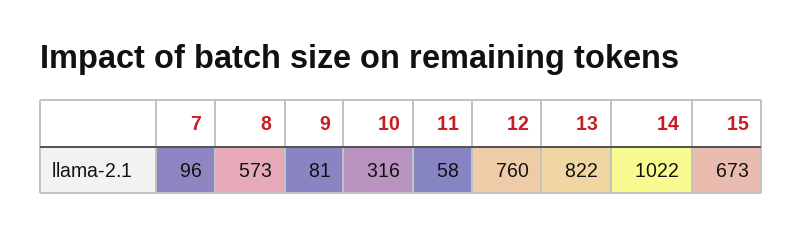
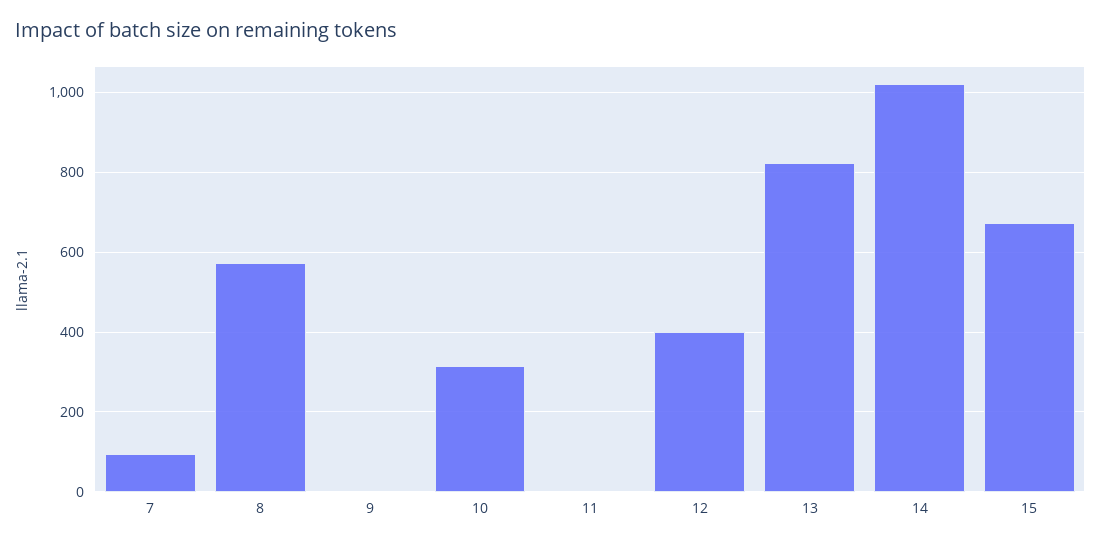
9: 81 -> 0
11: 58 -> 0
12: 760 -> 400

